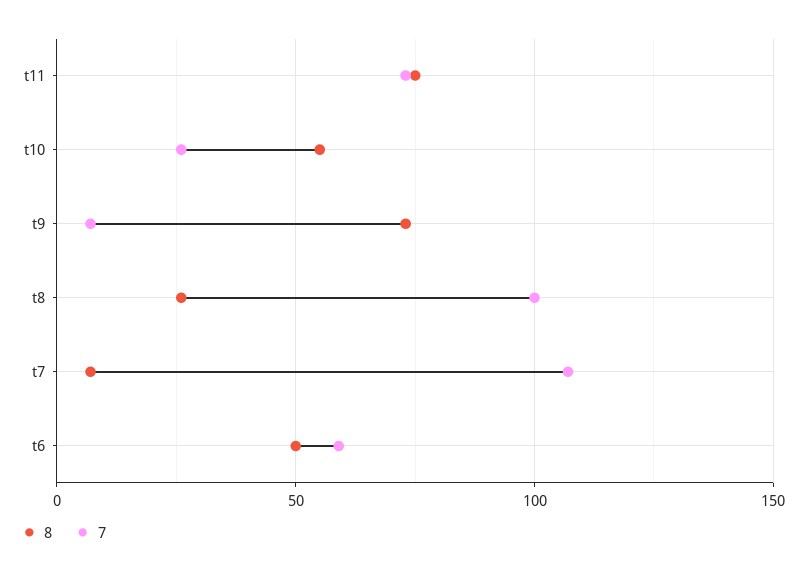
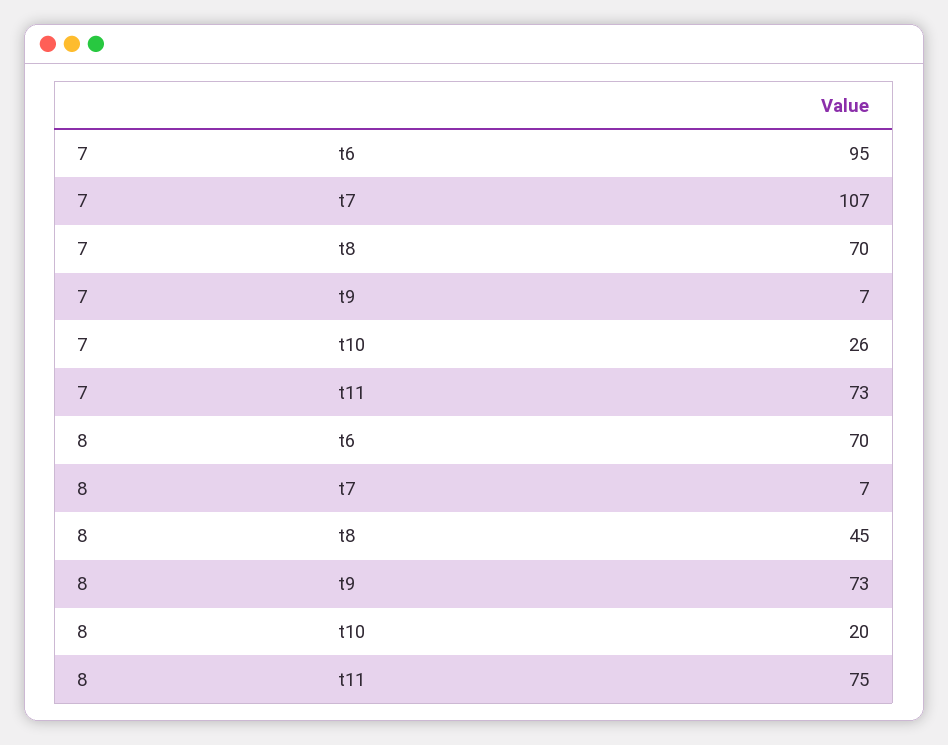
8, t10: 55 -> 20
8, t8: 25 -> 45
7, t8: 100 -> 70
8, t6: 50 -> 70
7, t6: 60 -> 95

